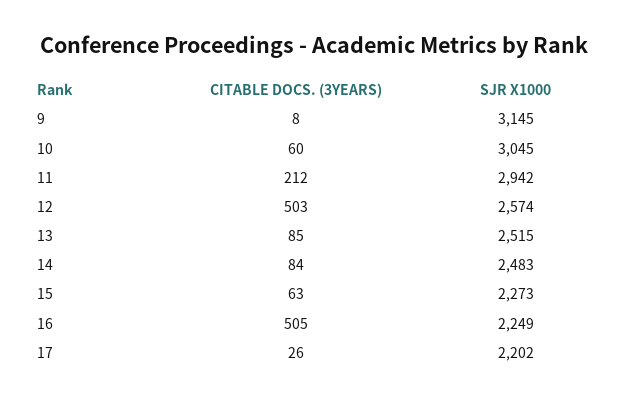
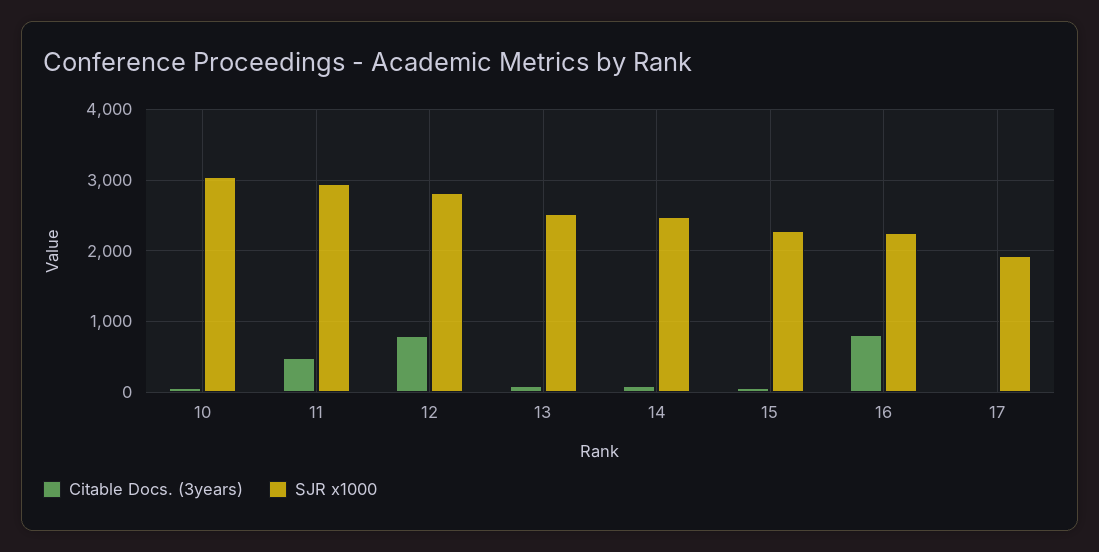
CITABLE DOCS. (3YEARS), 9: 8 -> none
SJR X1000, 9: 3145 -> none
CITABLE DOCS. (3YEARS), 11: 212 -> 500
CITABLE DOCS. (3YEARS), 12: 503 -> 800
SJR X1000, 12: 2574 -> 2800
CITABLE DOCS. (3YEARS), 16: 505 -> 800
SJR X1000, 17: 2202 -> 1900

